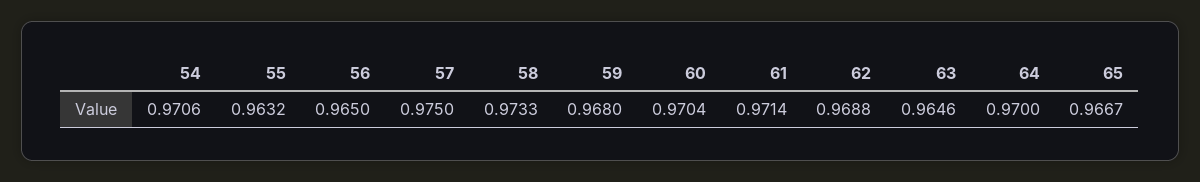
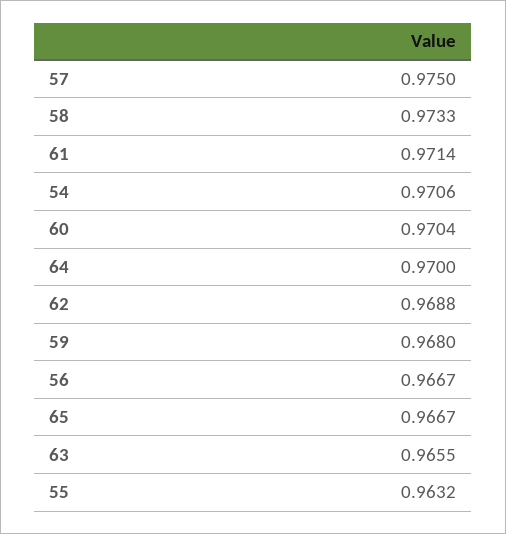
56: 0.965 -> 0.9667
63: 0.9646 -> 0.9655

